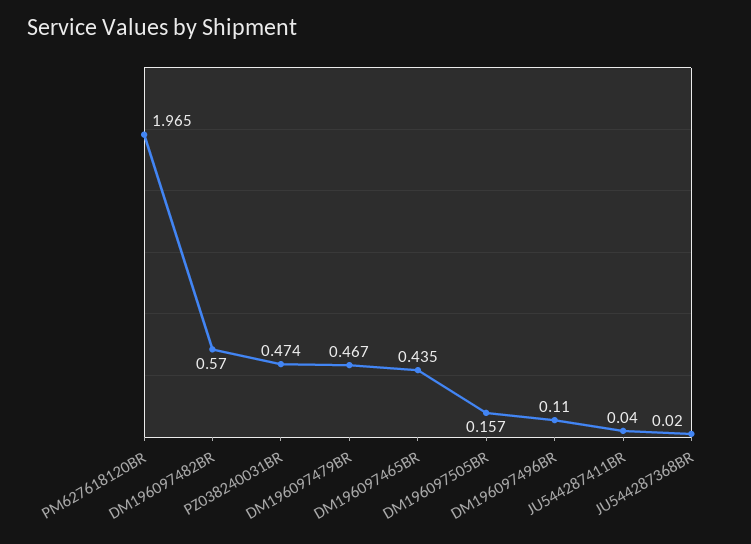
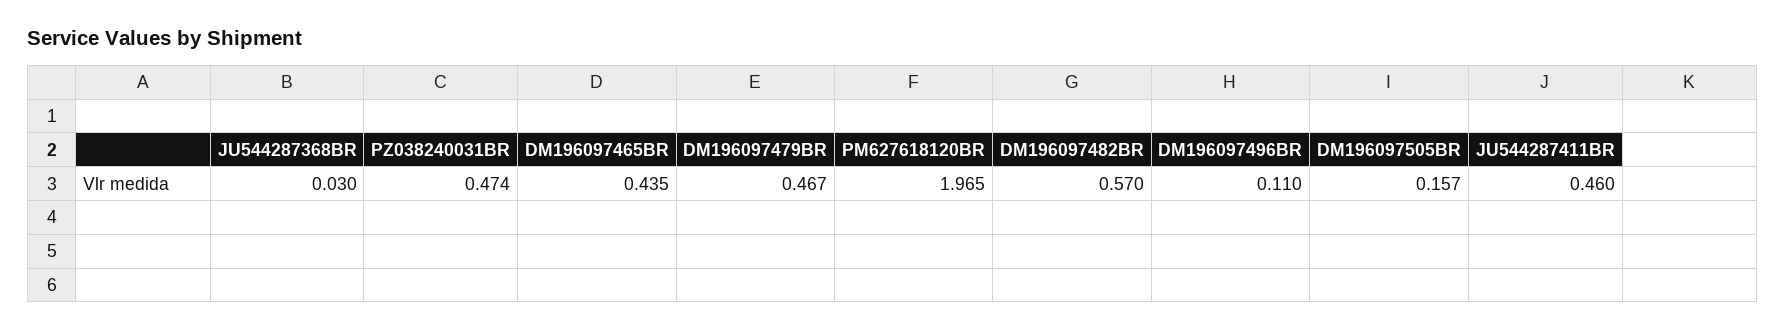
JU544287411BR: 0.04 -> 0.46
JU544287368BR: 0.02 -> 0.03

